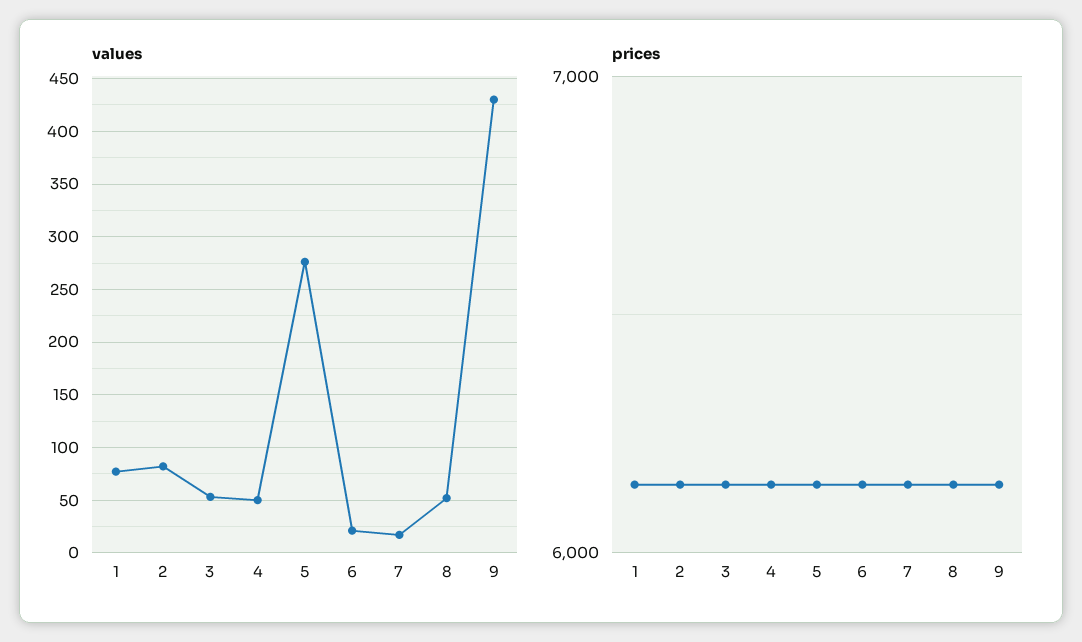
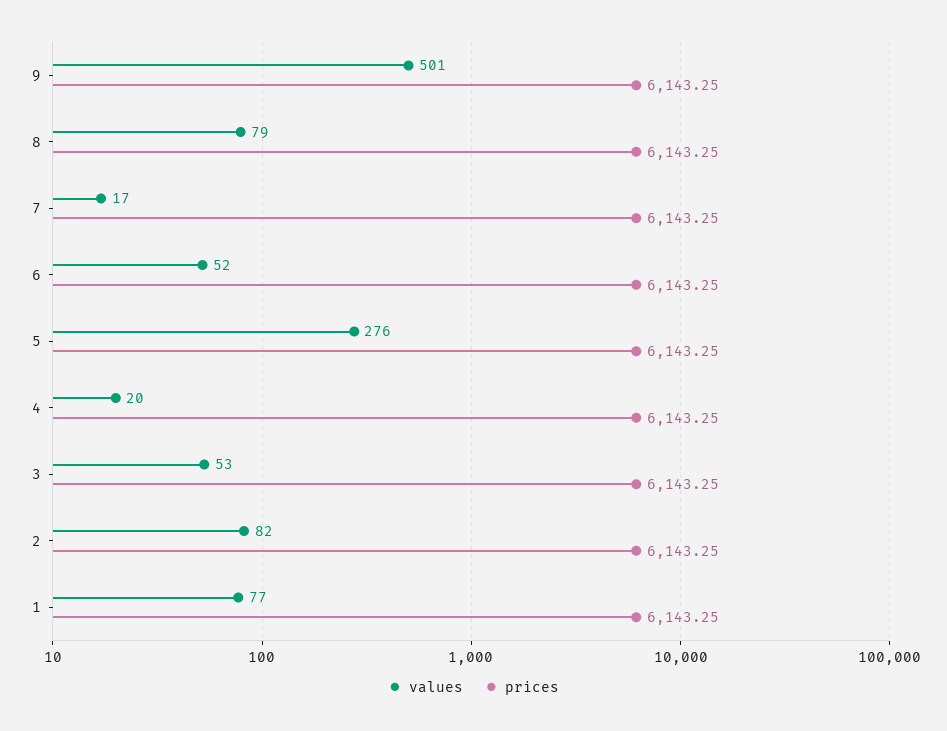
values, 4: 50 -> 20
values, 6: 20 -> 52
values, 8: 50 -> 79
values, 9: 430 -> 501

